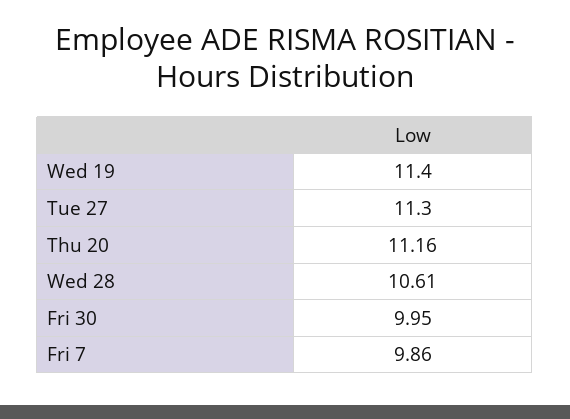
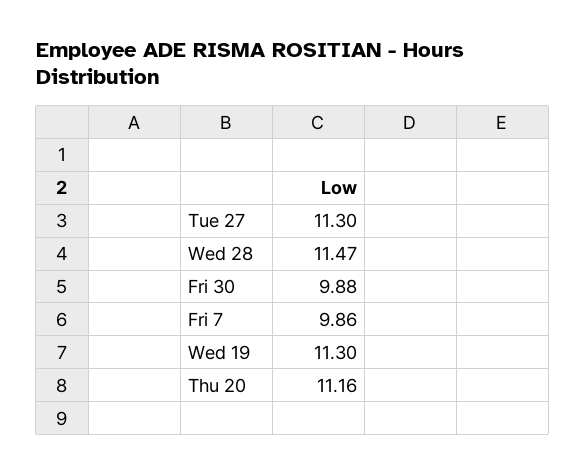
Wed 19: 11.4 -> 11.3
Wed 28: 10.61 -> 11.47
Fri 30: 9.95 -> 9.88

